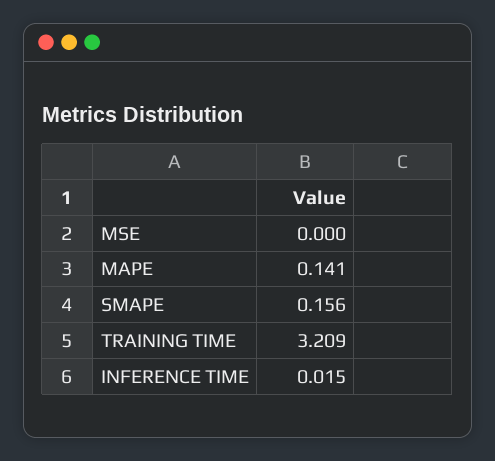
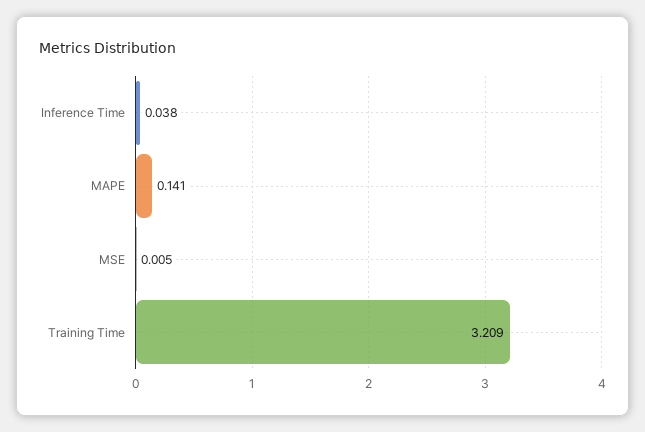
MSE: 0 -> 0.005
SMAPE: 0.156 -> none
INFERENCE TIME: 0.015 -> 0.038

